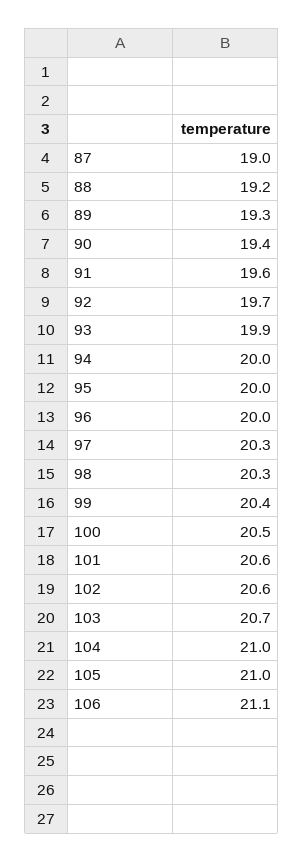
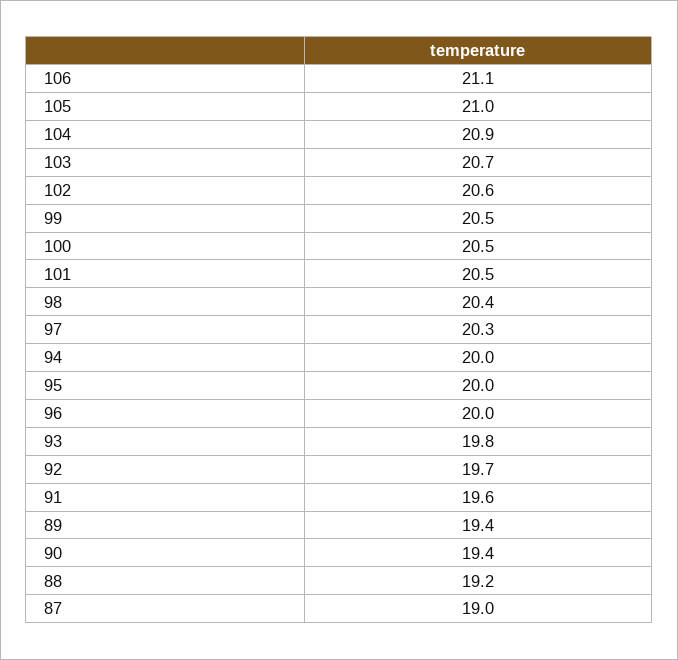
89: 19.3 -> 19.4
93: 19.9 -> 19.8
98: 20.3 -> 20.4
99: 20.4 -> 20.5
101: 20.6 -> 20.5
104: 21 -> 20.9

